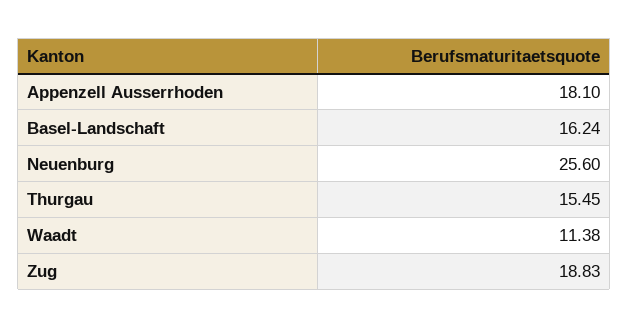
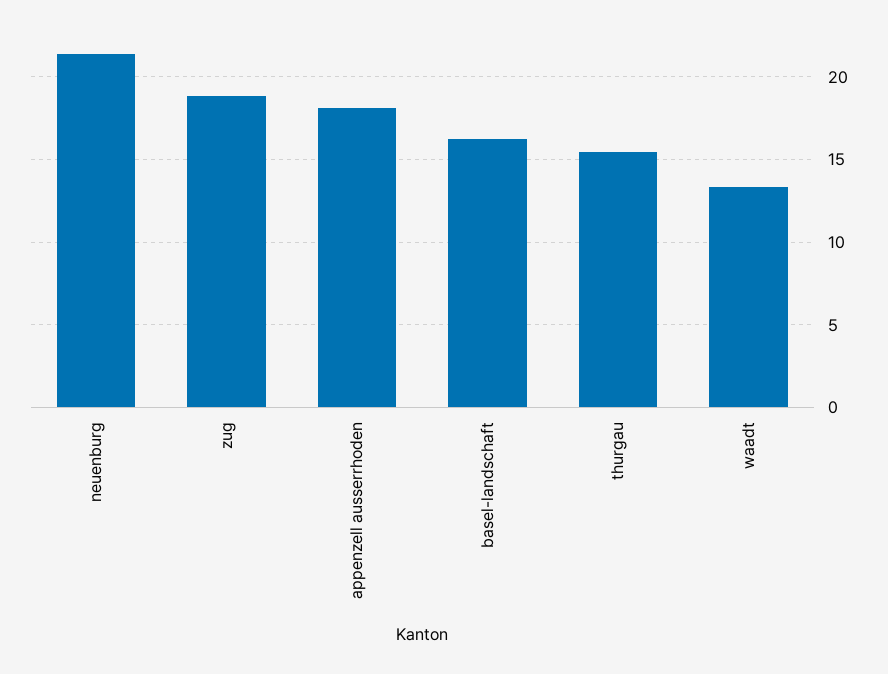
Neuenburg: 25.6 -> 21.5
Waadt: 11.38 -> 13.5

